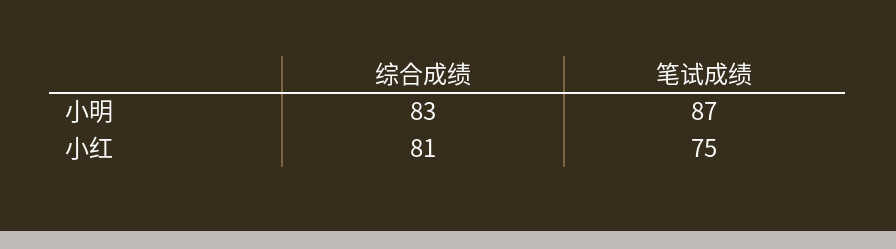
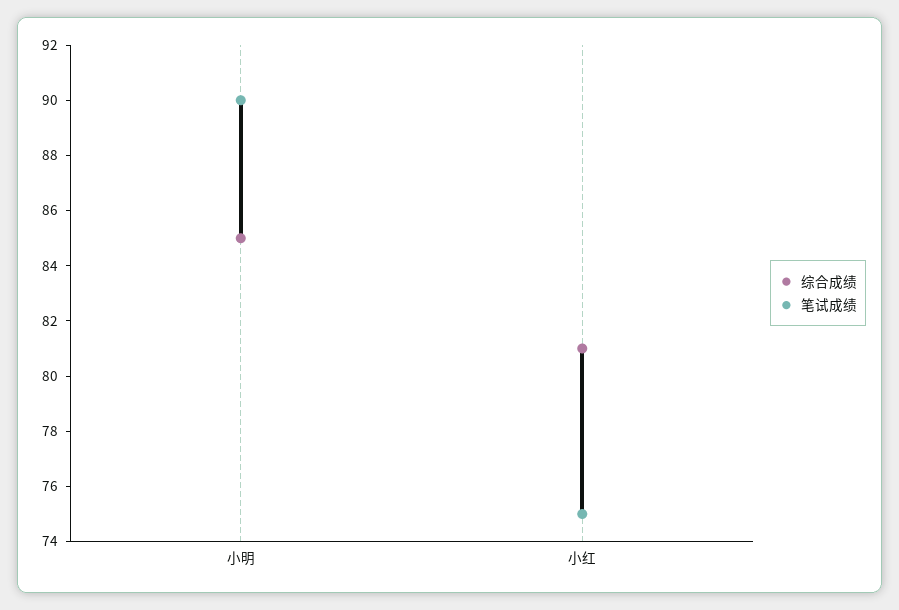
综合成绩, 小明: 83 -> 85
笔试成绩, 小明: 87 -> 90

